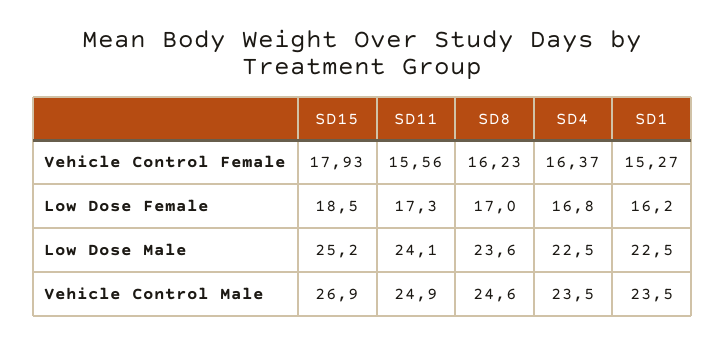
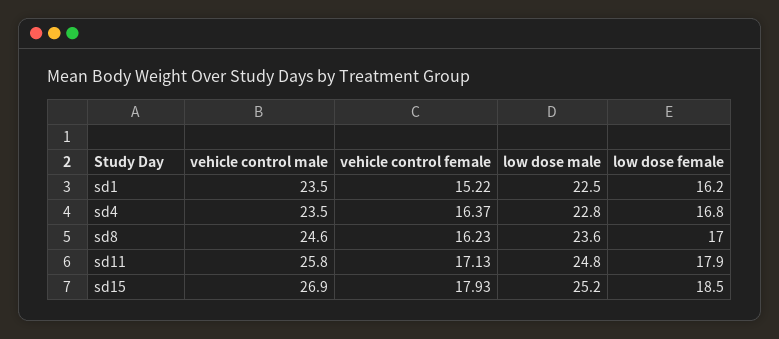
SD11, Vehicle Control Female: 15.56 -> 17.13
SD1, Vehicle Control Female: 15.27 -> 15.22
SD11, Low Dose Female: 17.3 -> 17.9
SD11, Low Dose Male: 24.1 -> 24.8
SD4, Low Dose Male: 22.5 -> 22.8
SD11, Vehicle Control Male: 24.9 -> 25.8

